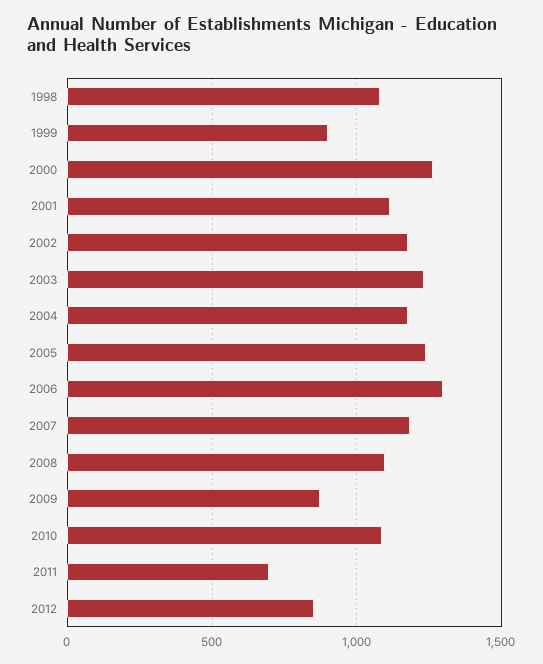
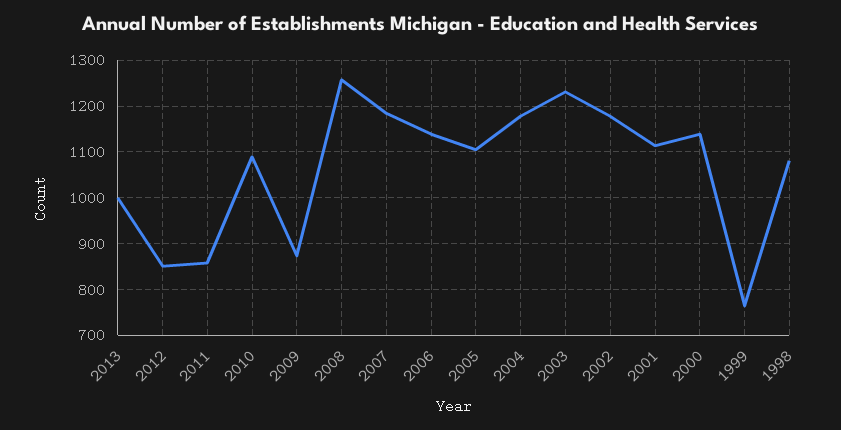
1999: 900 -> 760
2000: 1250 -> 1140
2005: 1250 -> 1100
2006: 1300 -> 1140
2008: 1100 -> 1260
2011: 700 -> 860
2013: none -> 1000

